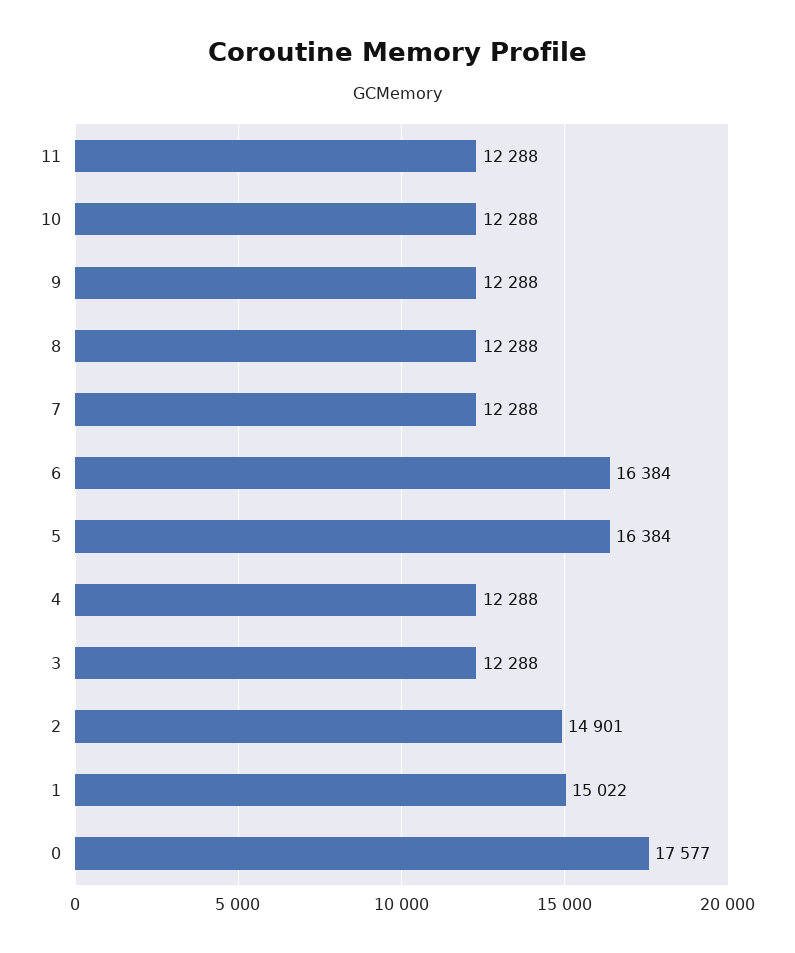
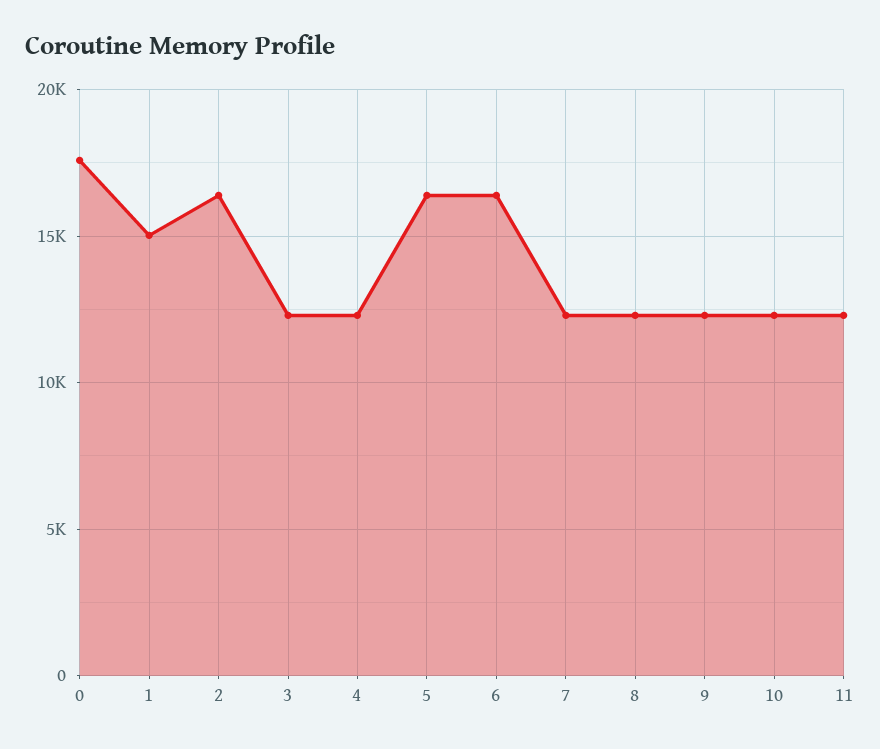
2: 14901 -> 16500

